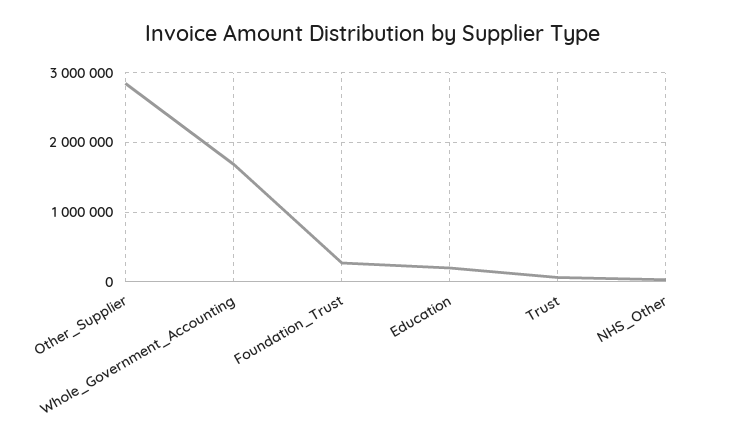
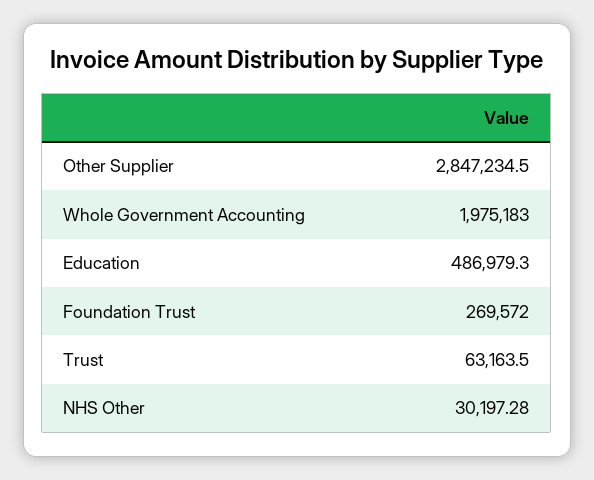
Whole_Government_Accounting: 1700000 -> 1975183
Education: 200000 -> 486979.3

